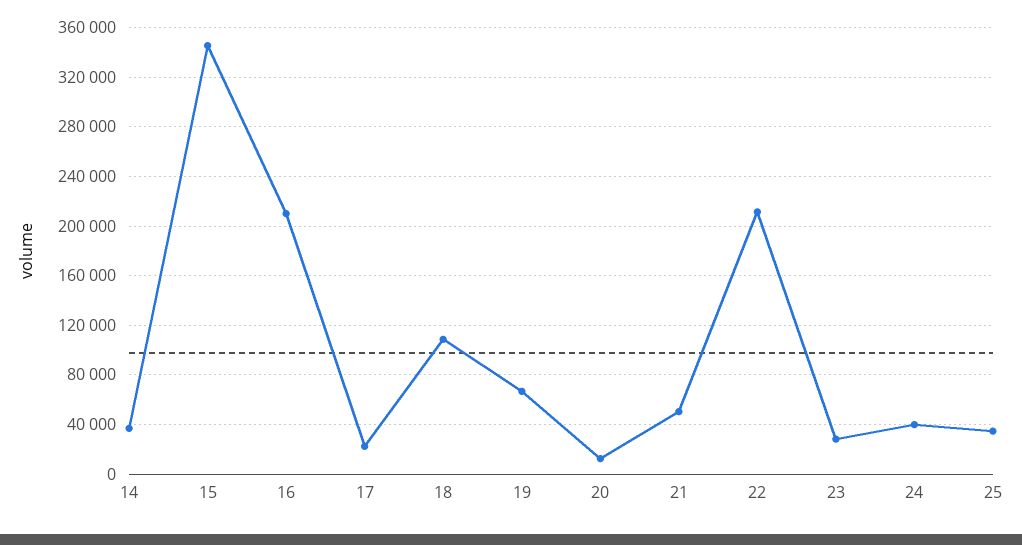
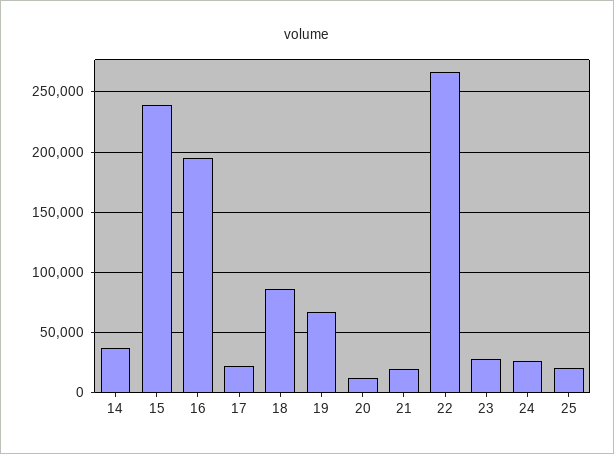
15: 345000 -> 240000
16: 210000 -> 195000
18: 110000 -> 85000
21: 50000 -> 20000
22: 210000 -> 265000
24: 40000 -> 25000
25: 35000 -> 20000

